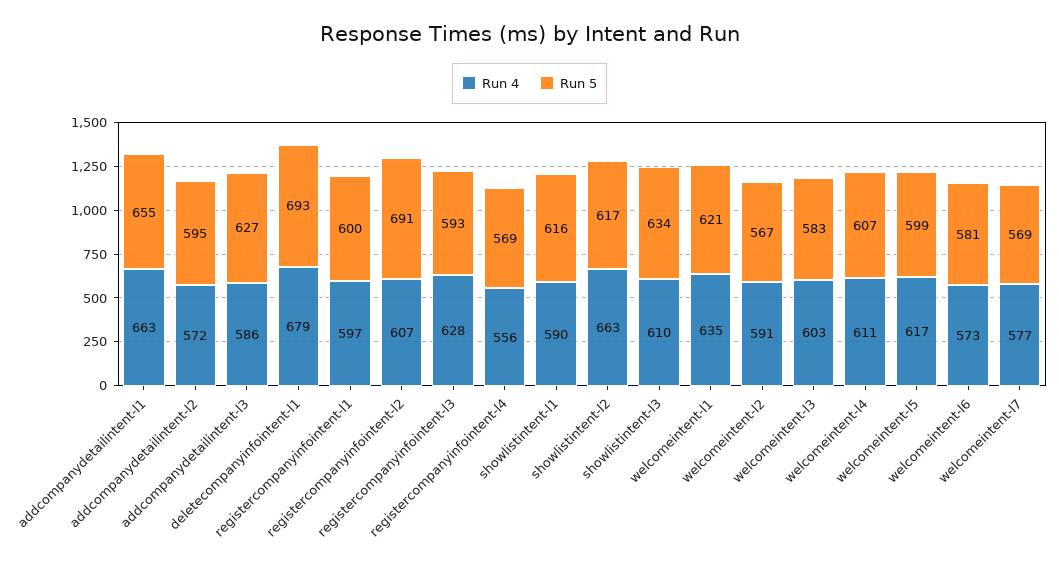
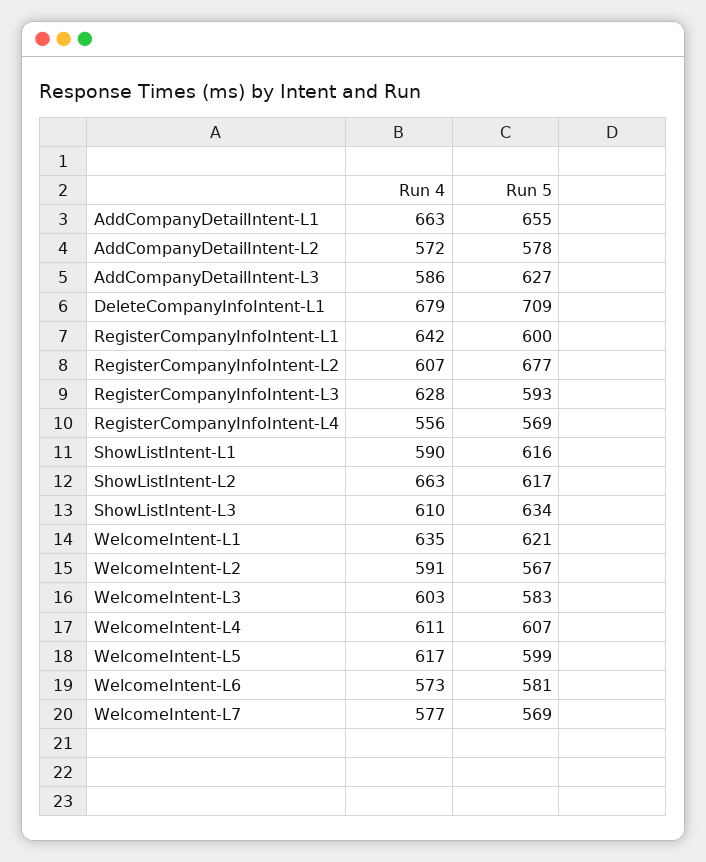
Run 5, addcompanydetailintent-l2: 595 -> 578
Run 5, deletecompanyinfointent-l1: 693 -> 709
Run 4, registercompanyinfointent-l1: 597 -> 642
Run 5, registercompanyinfointent-l2: 691 -> 677

